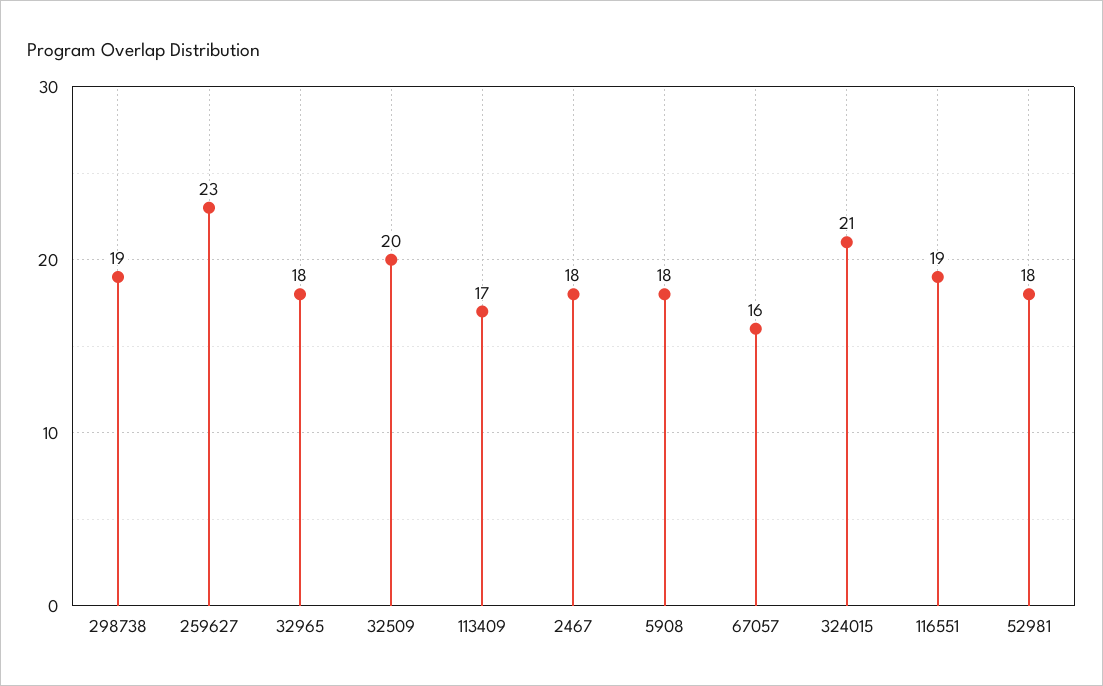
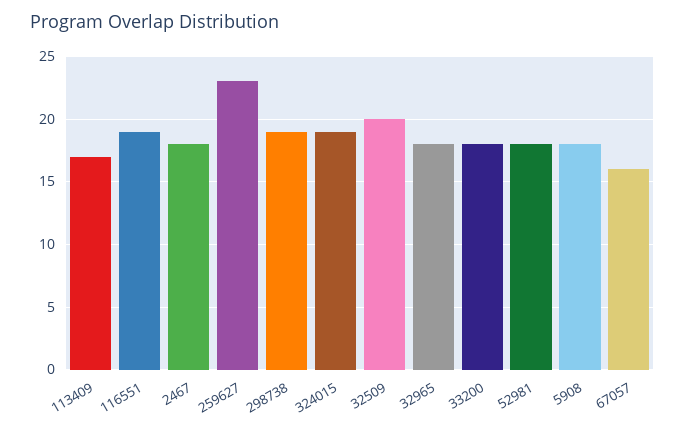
324015: 21 -> 19
33200: none -> 18

